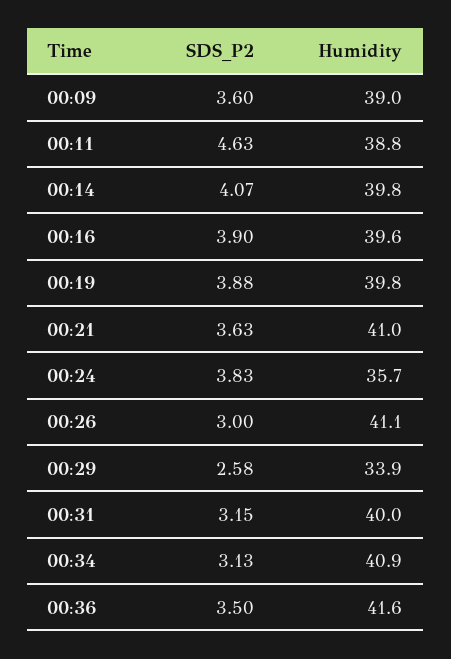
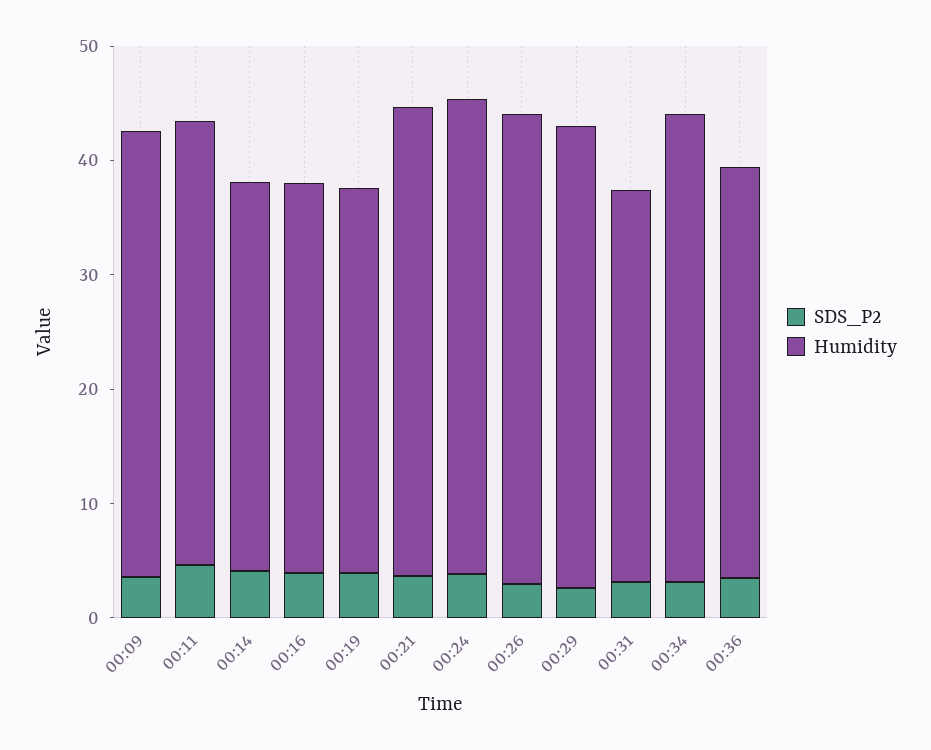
Humidity, 00:14: 39.8 -> 34
Humidity, 00:16: 39.6 -> 34
Humidity, 00:19: 39.8 -> 34
Humidity, 00:24: 35.7 -> 42
Humidity, 00:29: 33.9 -> 40
Humidity, 00:31: 40 -> 34
Humidity, 00:36: 41.6 -> 36

